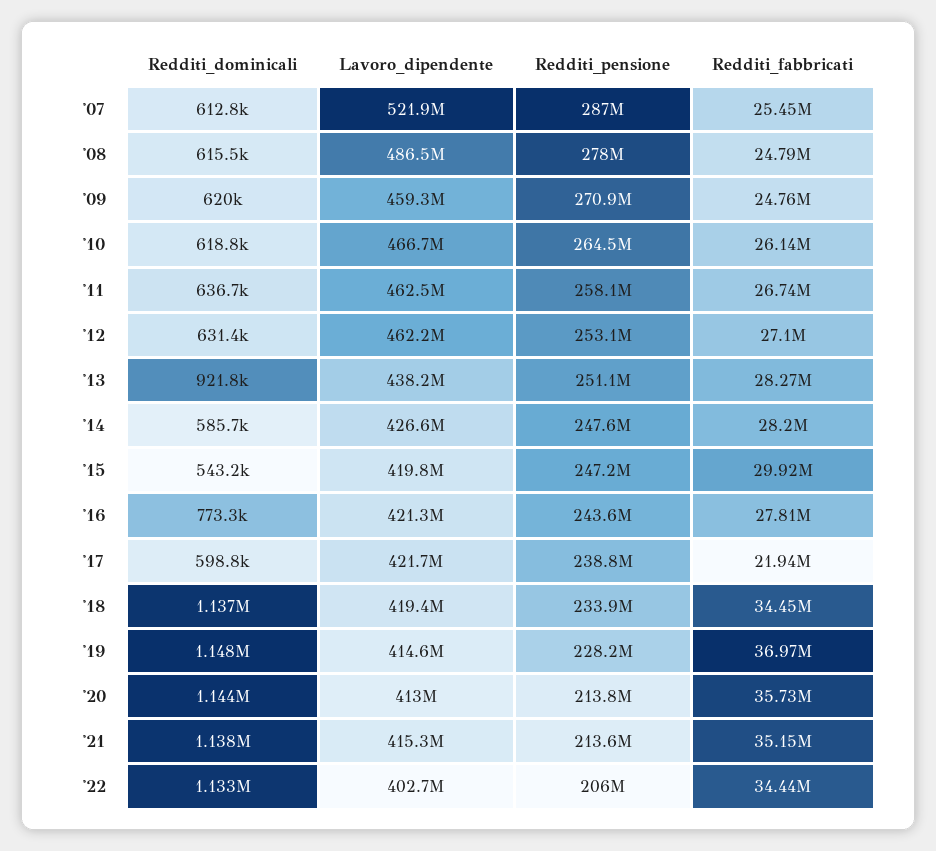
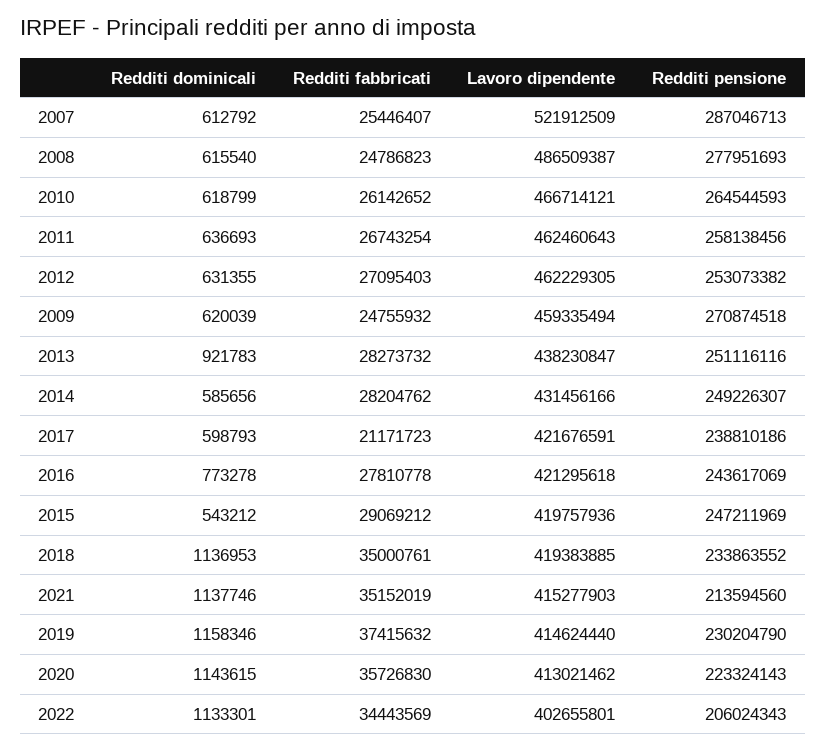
Lavoro_dipendente, '14: 426600000 -> 431456166
Redditi_pensione, '14: 247600000 -> 249226307
Redditi_fabbricati, '15: 29920000 -> 29069212
Redditi_fabbricati, '17: 21940000 -> 21171723
Redditi_fabbricati, '18: 34450000 -> 35000761
Redditi_dominicali, '19: 1148000 -> 1158346
Redditi_pensione, '19: 228200000 -> 230204790
Redditi_fabbricati, '19: 36970000 -> 37415632
Redditi_pensione, '20: 213800000 -> 223324143

